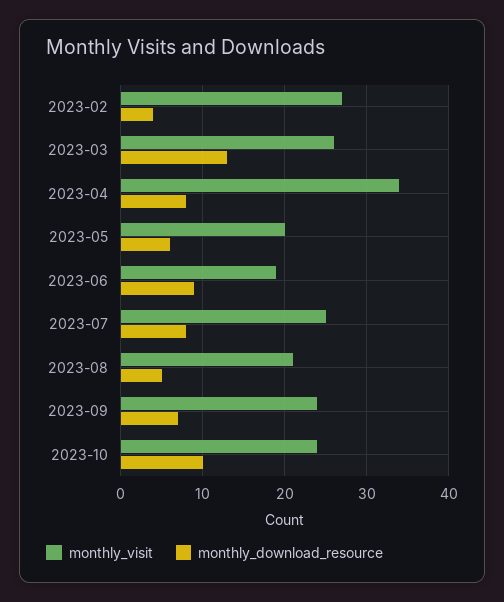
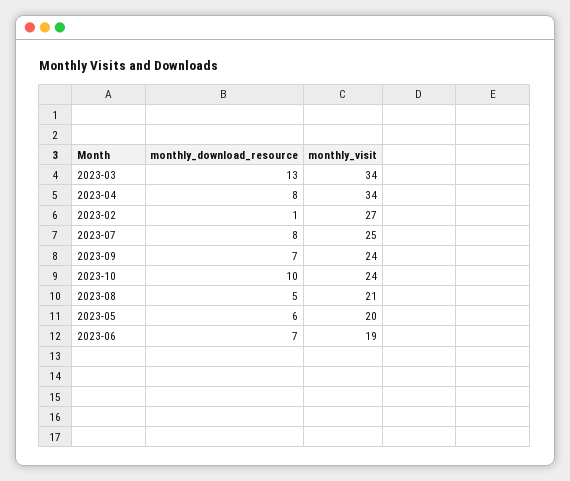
monthly_download_resource, 2023-02: 4 -> 1
monthly_visit, 2023-03: 26 -> 34
monthly_download_resource, 2023-06: 9 -> 7

